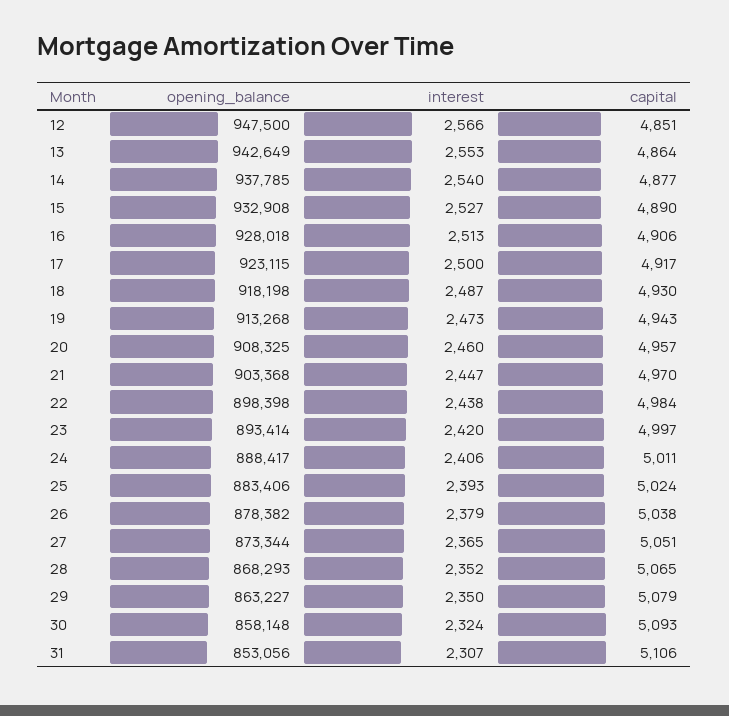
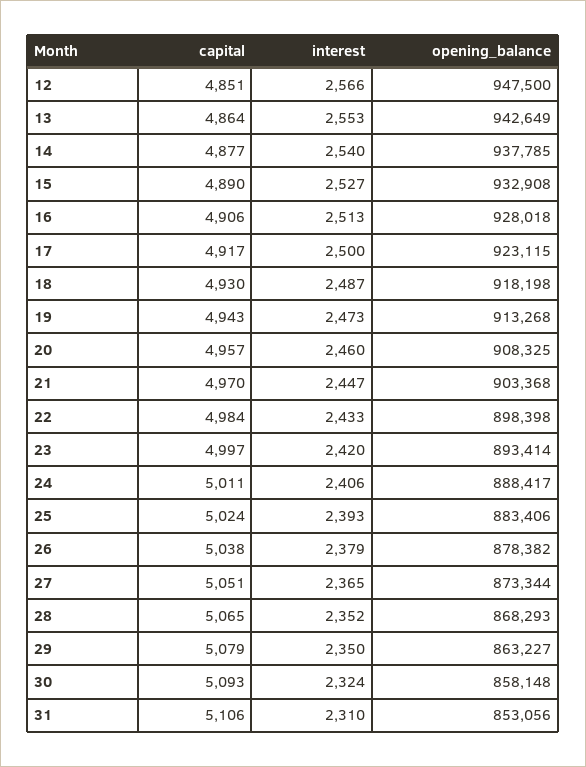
interest, 22: 2438 -> 2433
interest, 31: 2307 -> 2310

